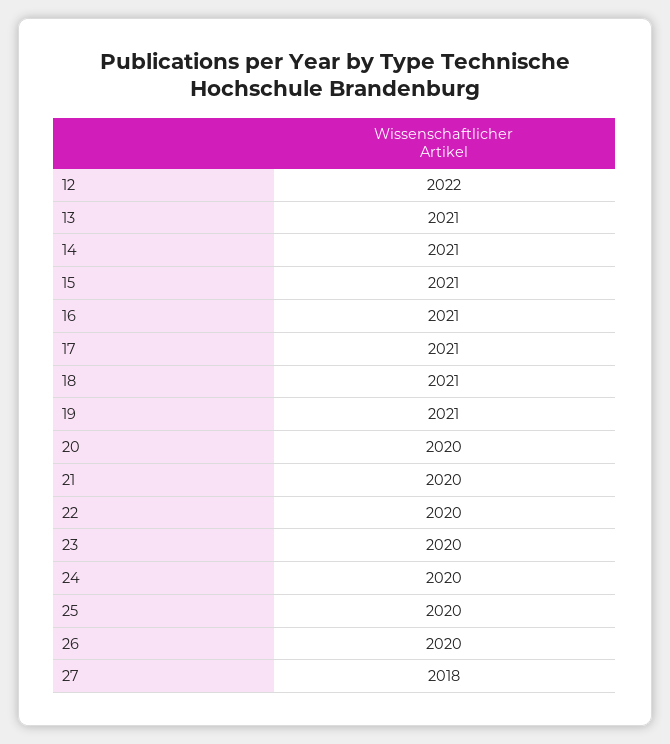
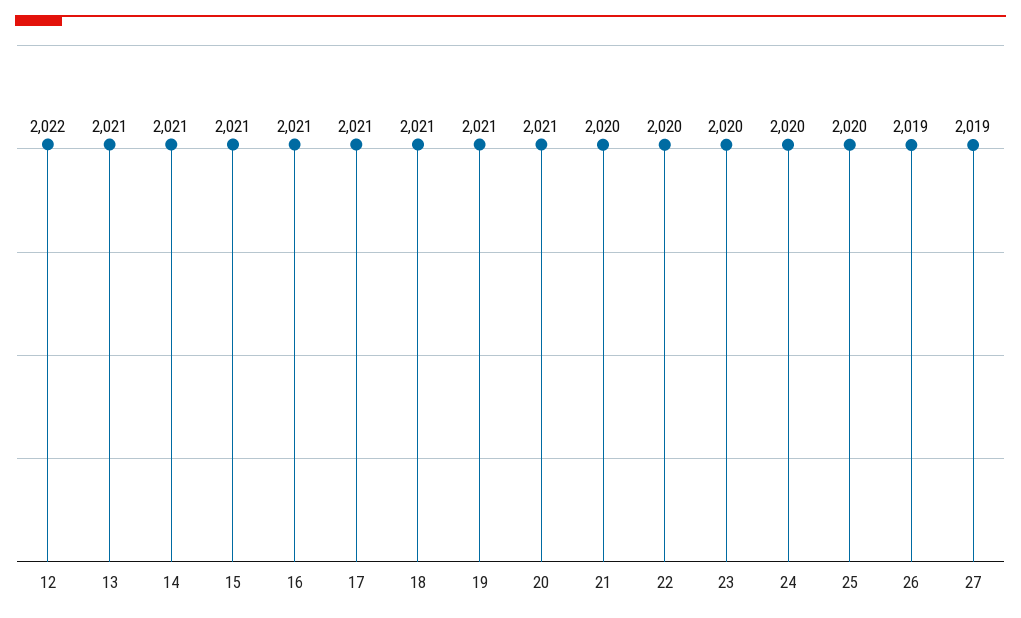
20: 2020 -> 2021
26: 2020 -> 2019
27: 2018 -> 2019

